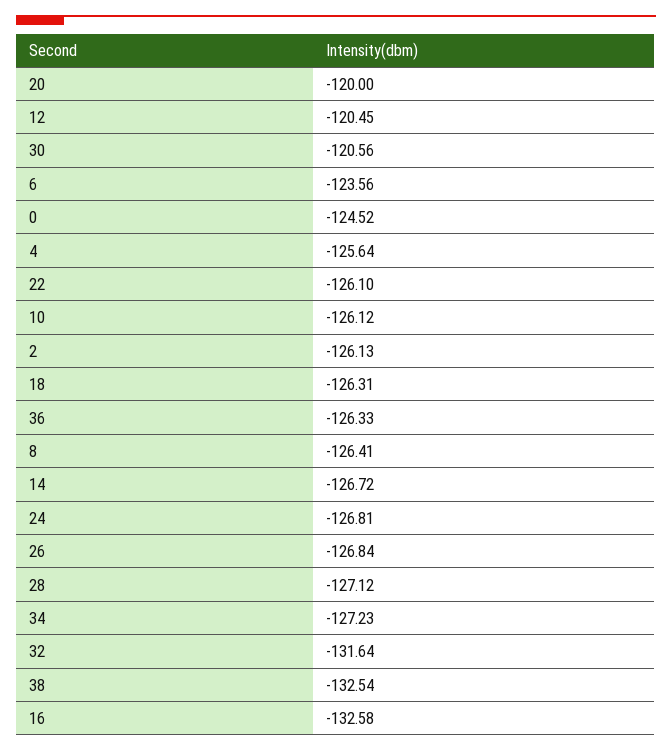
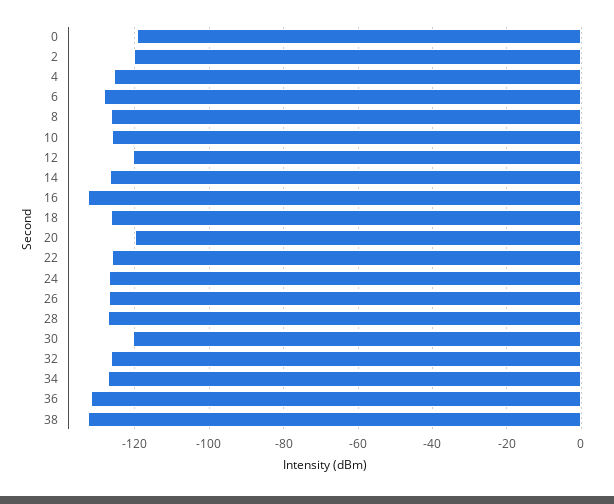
6: -123.56 -> -128
0: -124.52 -> -120
2: -126.13 -> -120
36: -126.33 -> -132
32: -131.64 -> -126

